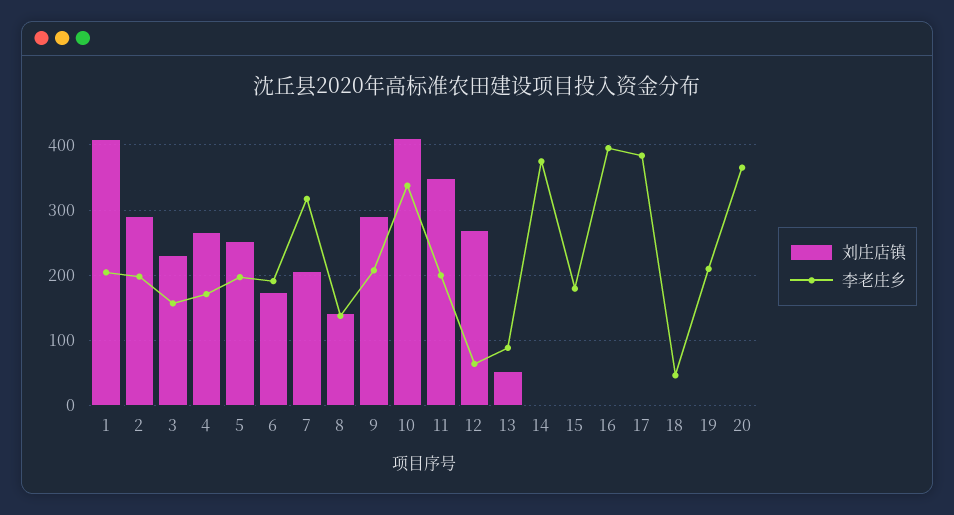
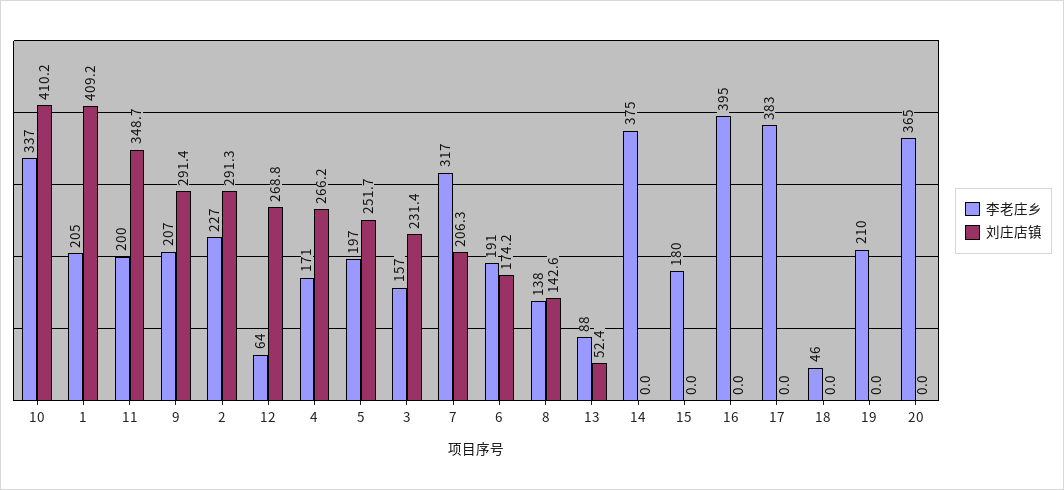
李老庄乡, 2: 200 -> 227

